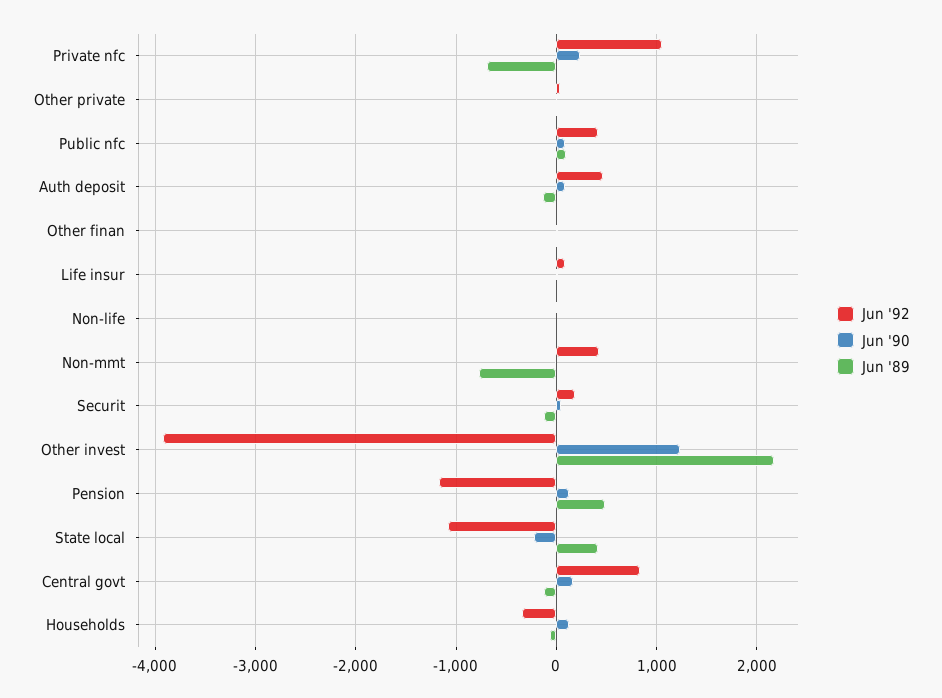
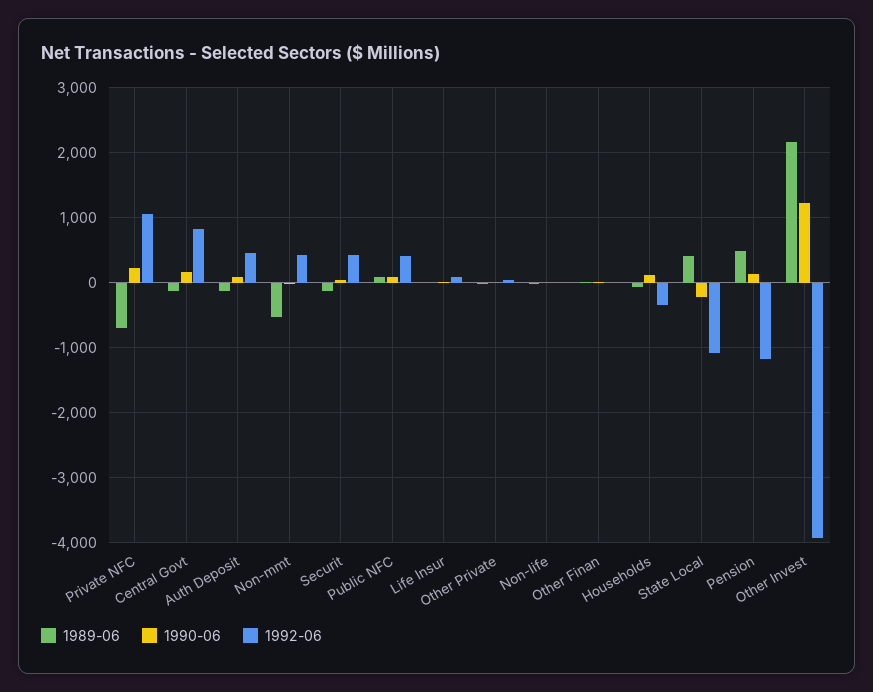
Jun '89, Non-mmt: -800 -> -500
Jun '92, Securit: 200 -> 400

